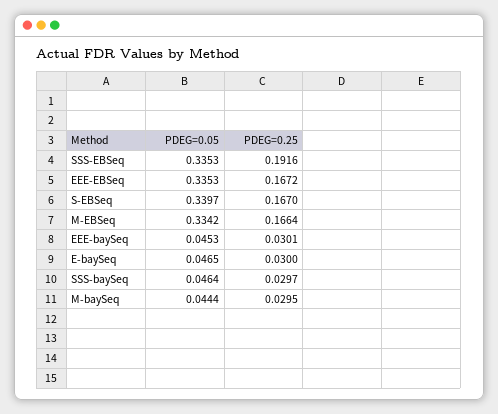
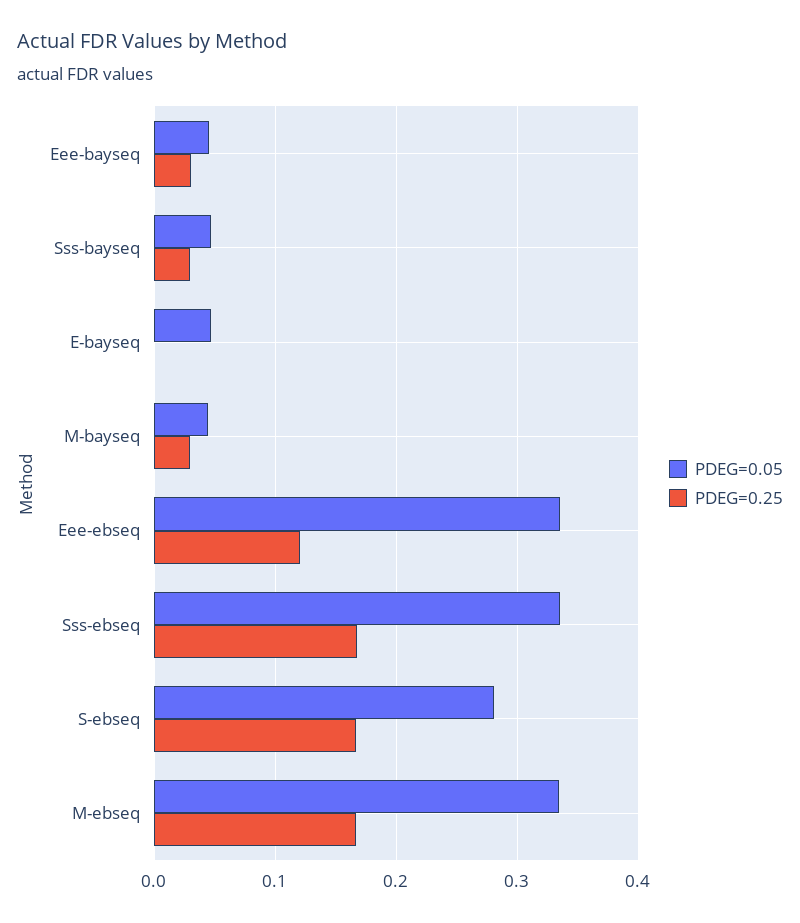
PDEG=0.25, SSS-EBSeq: 0.1916 -> 0.17
PDEG=0.25, EEE-EBSeq: 0.1672 -> 0.12
PDEG=0.05, S-EBSeq: 0.3397 -> 0.28
PDEG=0.25, E-baySeq: 0.03 -> 0

